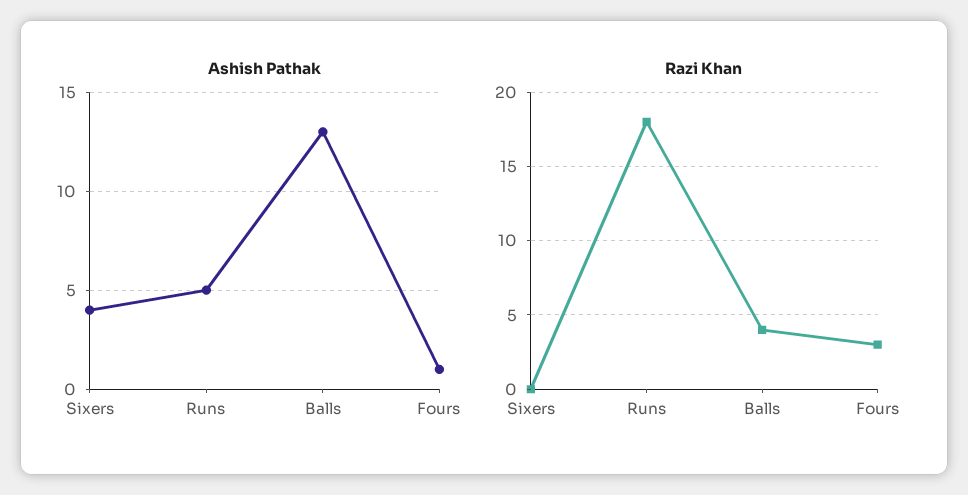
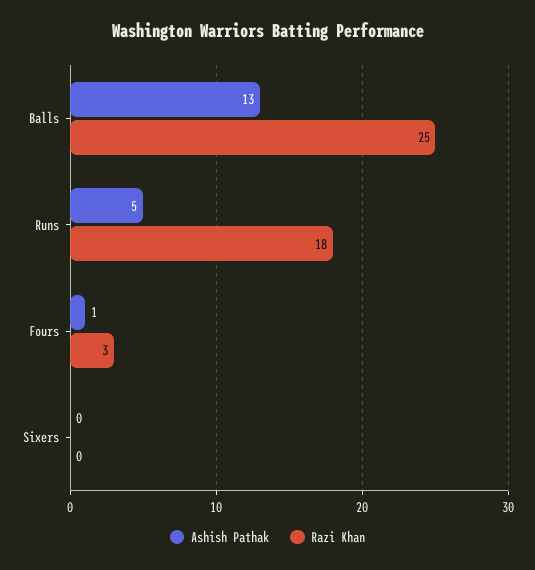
Ashish Pathak, Sixers: 4 -> 0
Razi Khan, Balls: 4 -> 25

